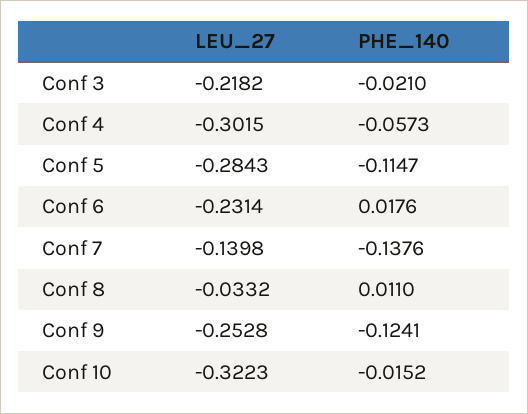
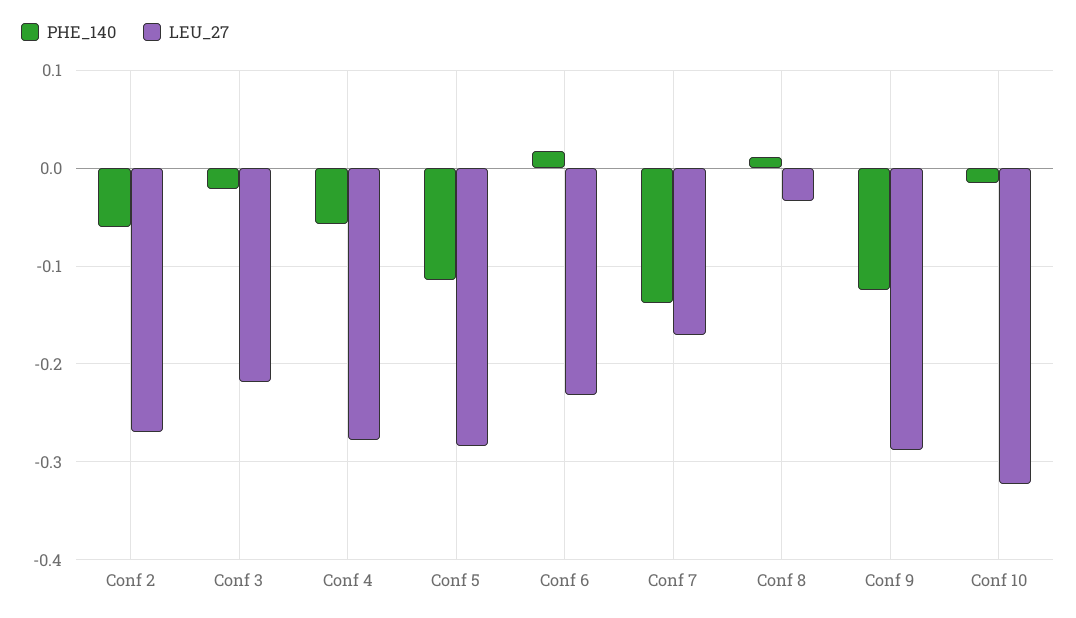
LEU_27, Conf 4: -0.3015 -> -0.28
LEU_27, Conf 7: -0.1398 -> -0.17
LEU_27, Conf 9: -0.2528 -> -0.29
PHE_140, Conf 2: none -> -0.06
LEU_27, Conf 2: none -> -0.27

